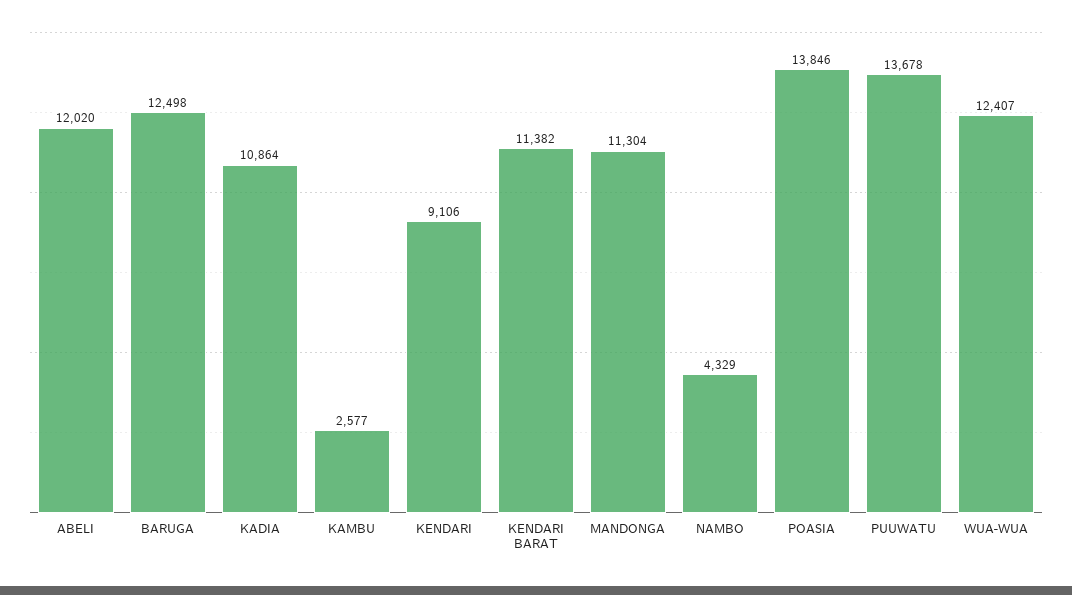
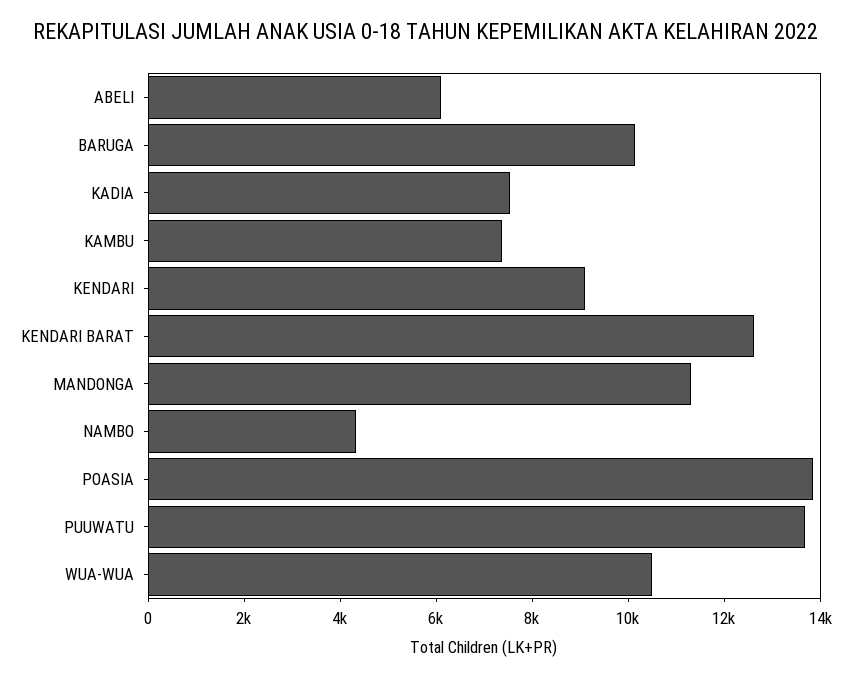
ABELI: 12020 -> 6000
BARUGA: 12498 -> 10000
KADIA: 10864 -> 7500
KAMBU: 2577 -> 7500
KENDARI BARAT: 11382 -> 12500
WUA-WUA: 12407 -> 10500

